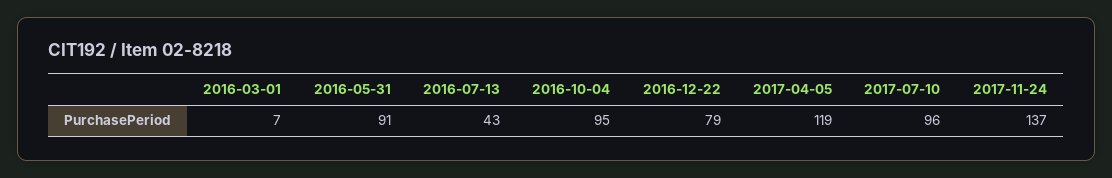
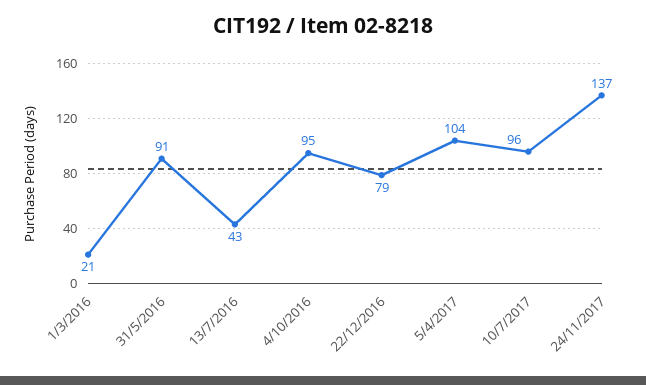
2016-03-01: 7 -> 21
2017-04-05: 119 -> 104

